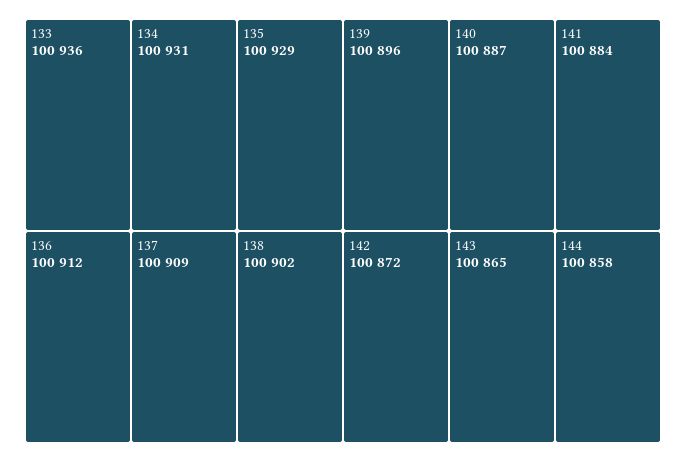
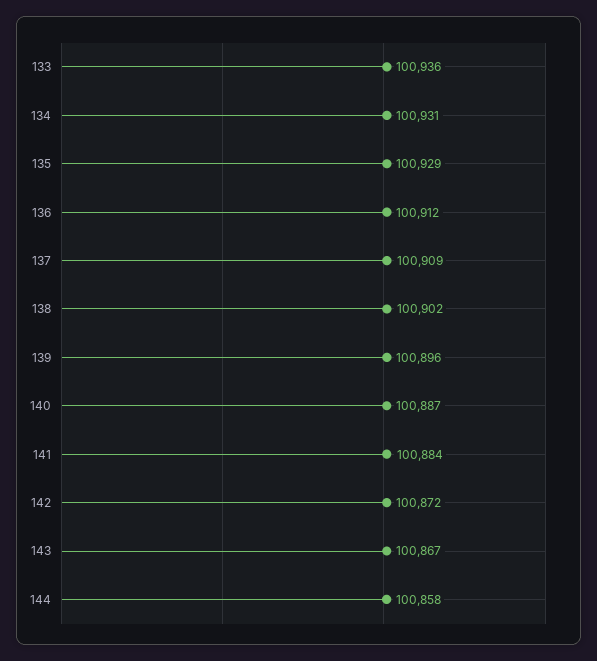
143: 100865 -> 100867

